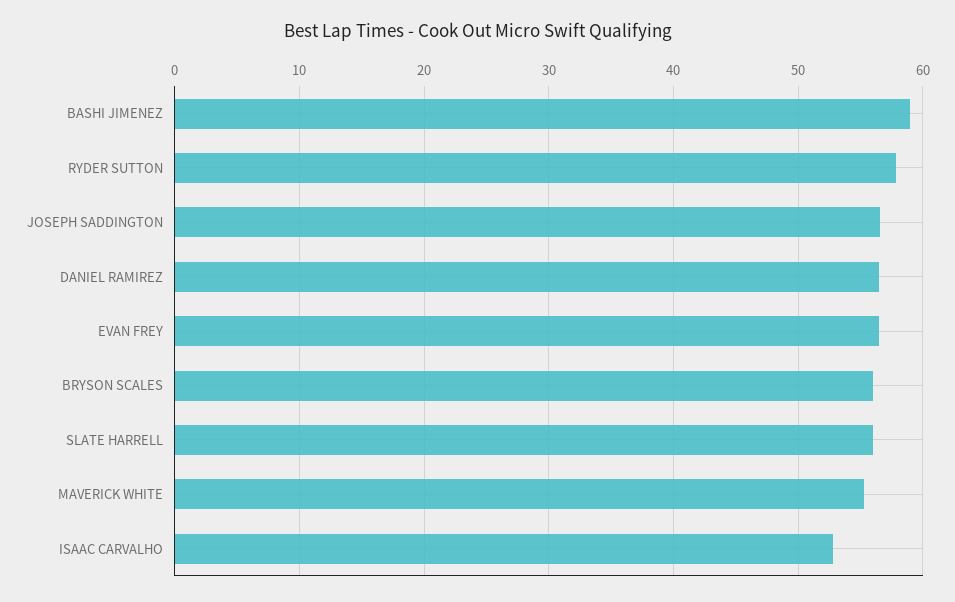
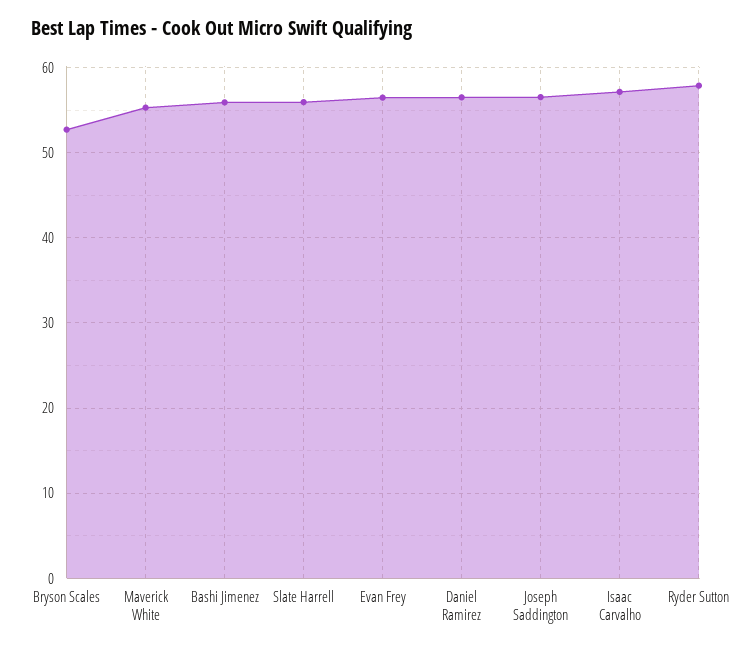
BASHI JIMENEZ: 59 -> 56
BRYSON SCALES: 56 -> 53
ISAAC CARVALHO: 53 -> 57

